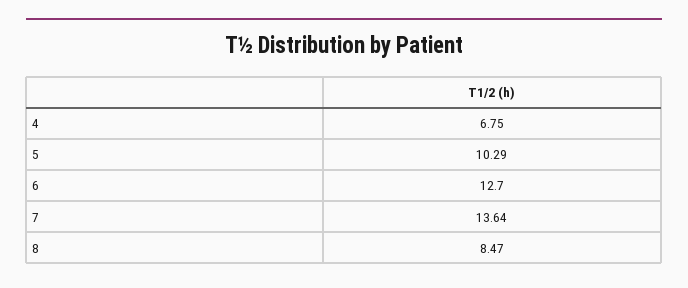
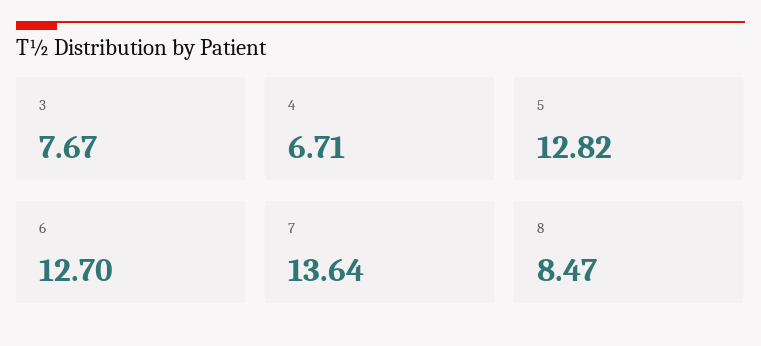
4: 6.75 -> 6.71
5: 10.29 -> 12.82
3: none -> 7.67

